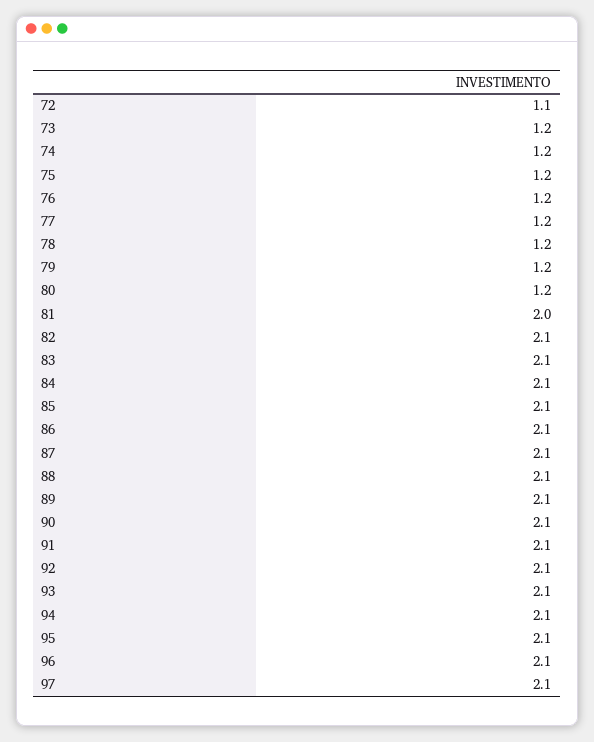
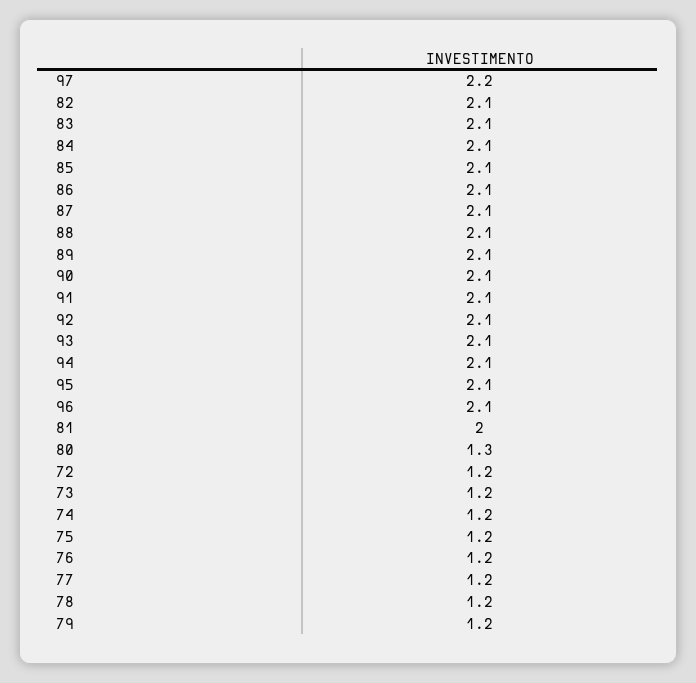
72: 1.1 -> 1.2
80: 1.2 -> 1.3
97: 2.1 -> 2.2

